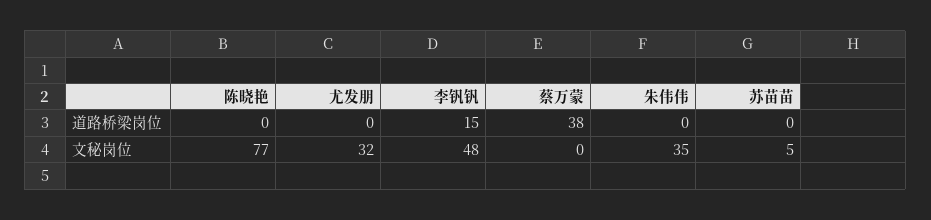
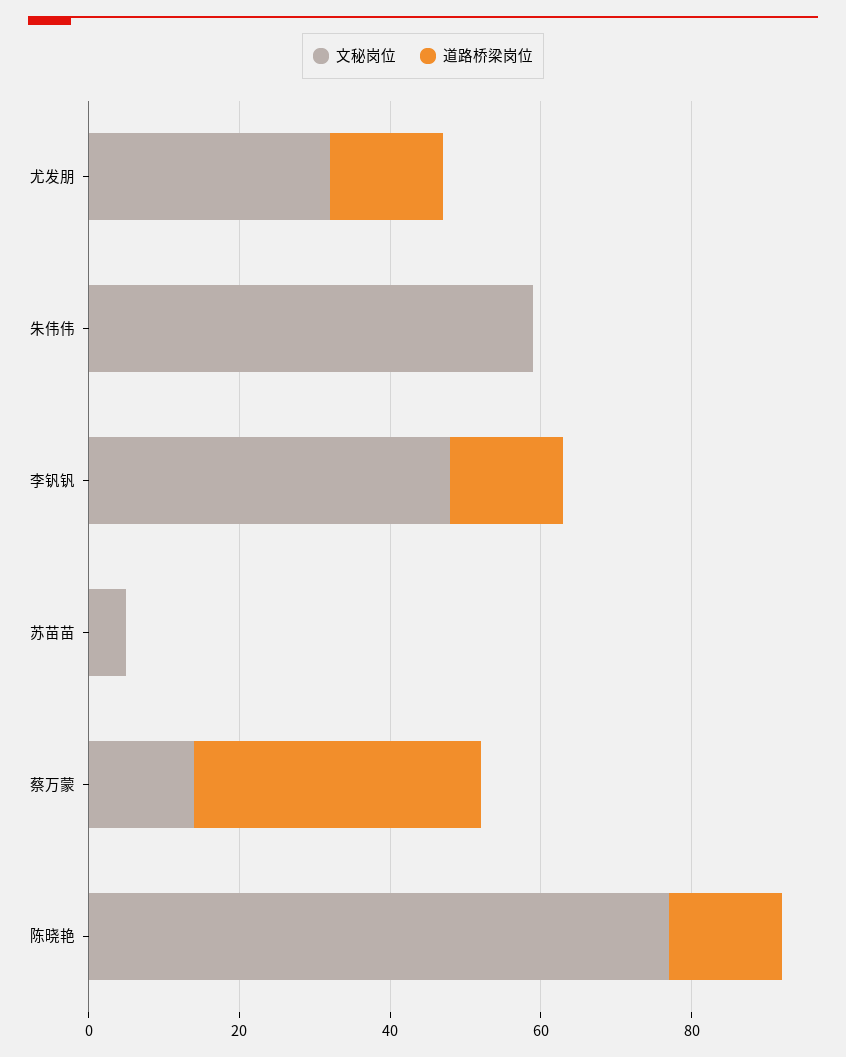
道路桥梁岗位, 陈晓艳: 0 -> 15
道路桥梁岗位, 尤发朋: 0 -> 15
文秘岗位, 蔡万蒙: 0 -> 15
文秘岗位, 朱伟伟: 35 -> 60

